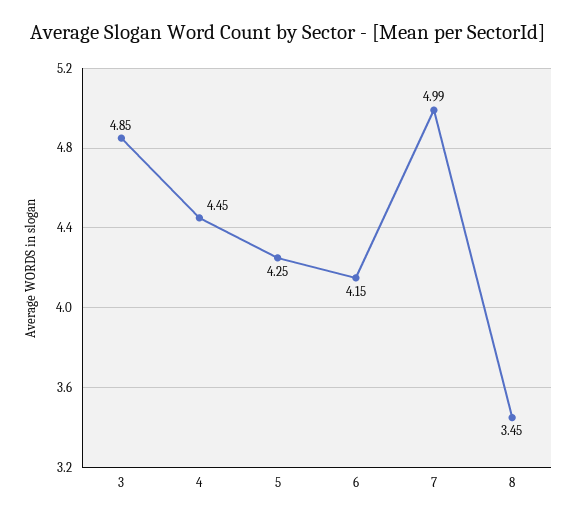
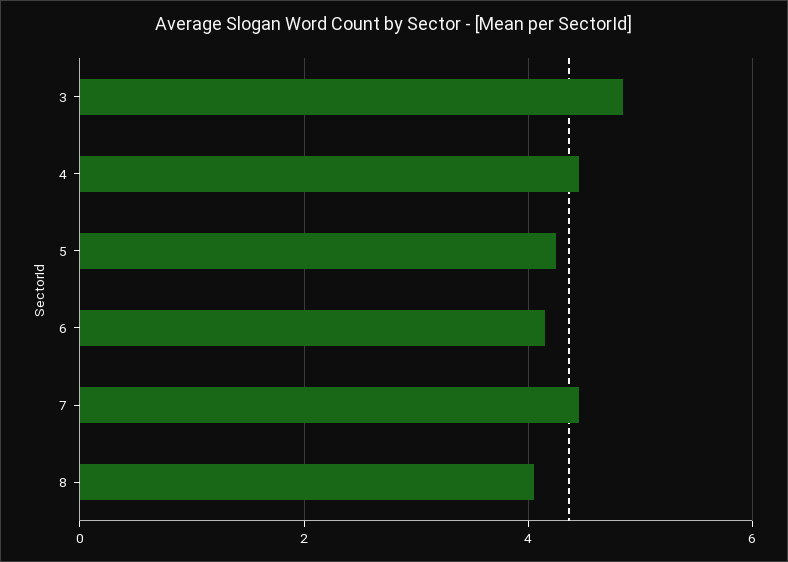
7: 4.99 -> 4.4
8: 3.45 -> 4

